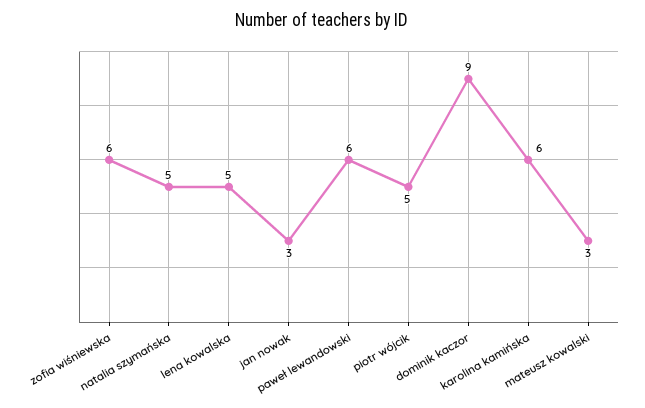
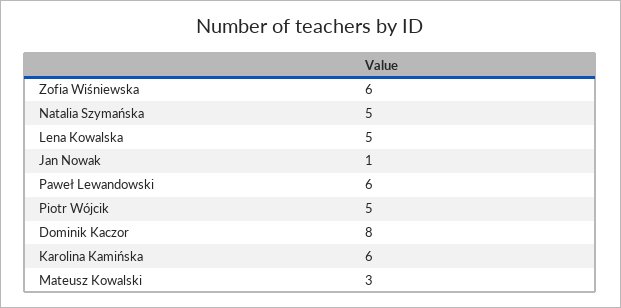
jan nowak: 3 -> 1
dominik kaczor: 9 -> 8

